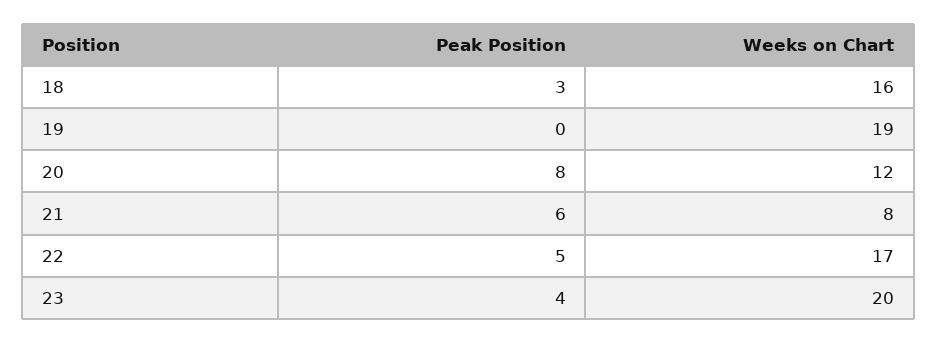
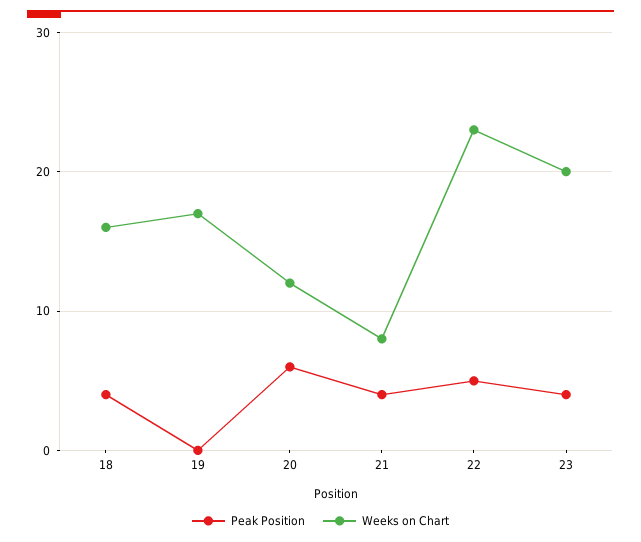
Peak Position, 18: 3 -> 4
Weeks on Chart, 19: 19 -> 17
Peak Position, 20: 8 -> 6
Peak Position, 21: 6 -> 4
Weeks on Chart, 22: 17 -> 23

